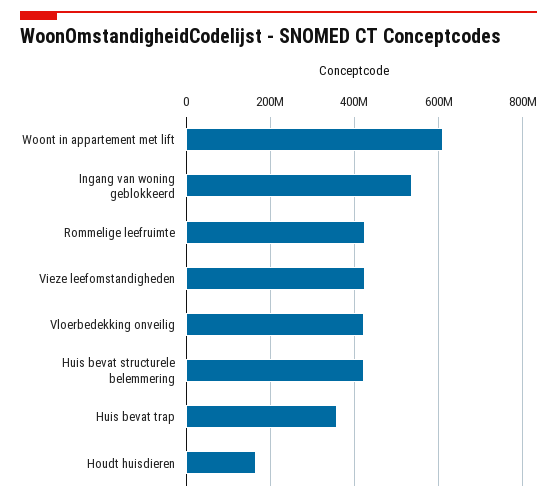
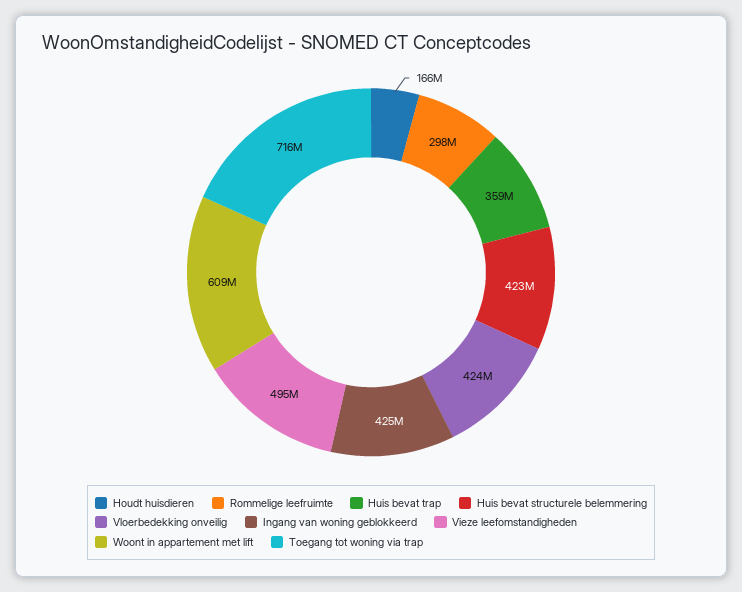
Ingang van woning geblokkeerd: 540000000 -> 425000000
Rommelige leefruimte: 420000000 -> 298000000
Vieze leefomstandigheden: 420000000 -> 495000000
Toegang tot woning via trap: none -> 716000000

